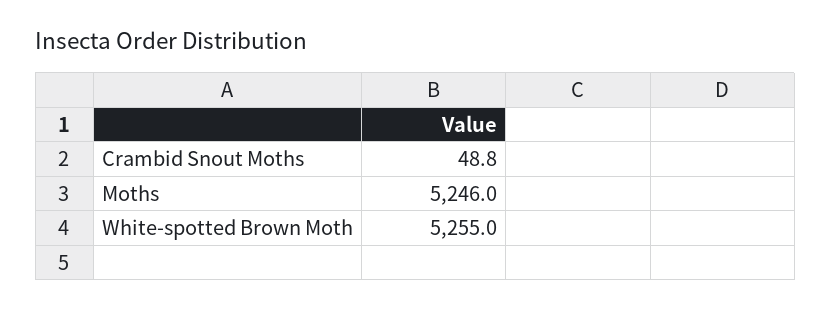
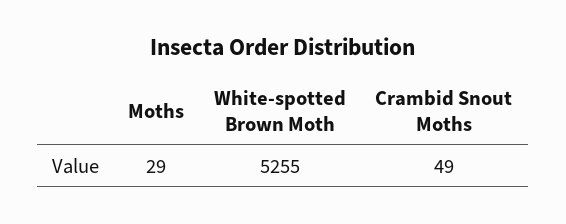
Moths: 5246 -> 29

